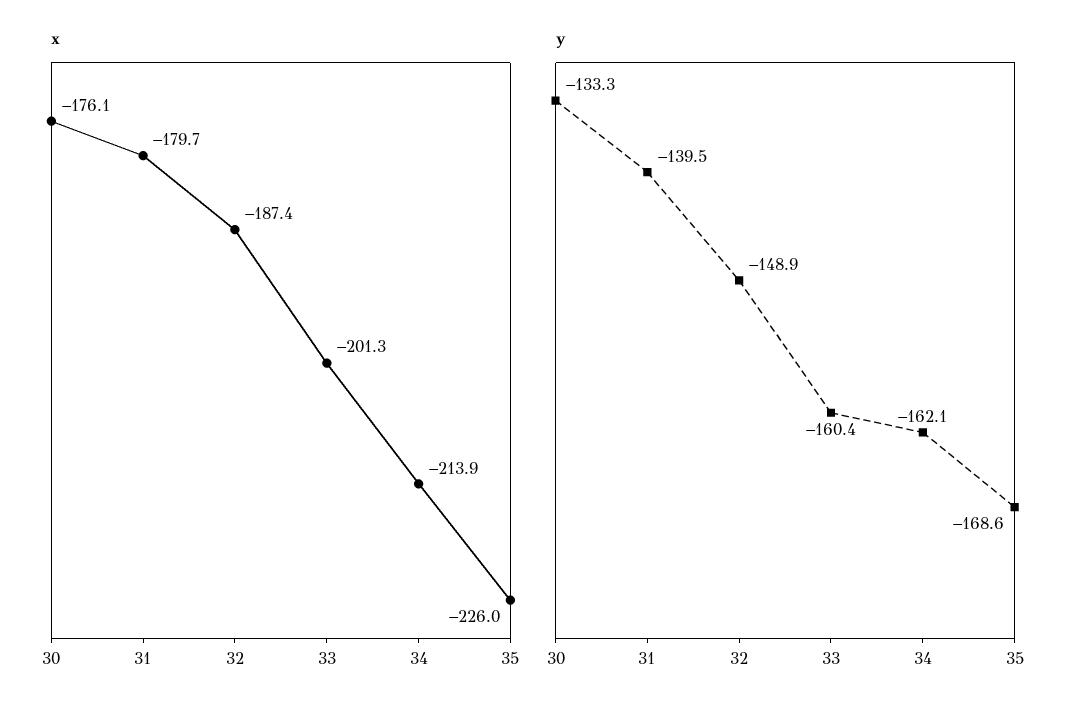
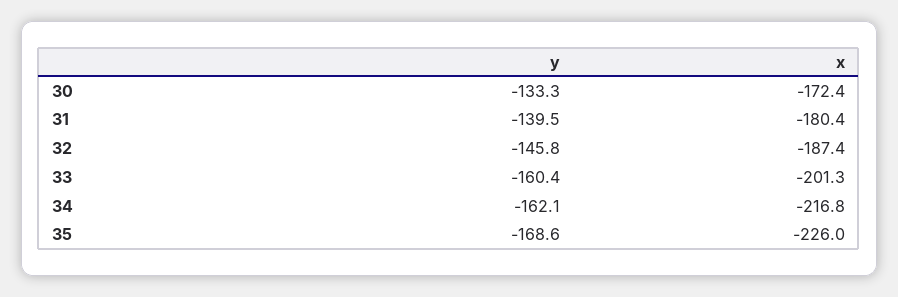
x, 30: -176.1 -> -172.4
x, 31: -179.7 -> -180.4
x, 34: -213.9 -> -216.8
y, 32: -148.9 -> -145.8

